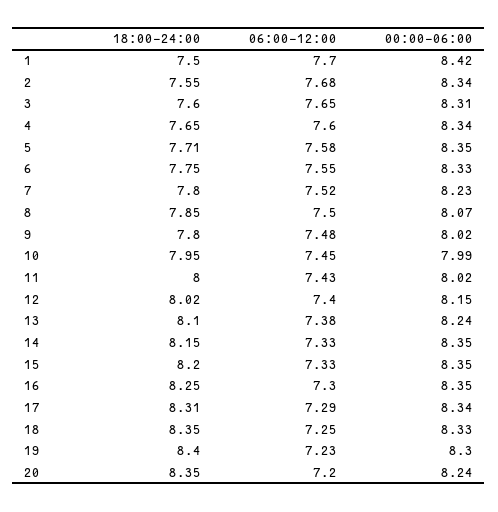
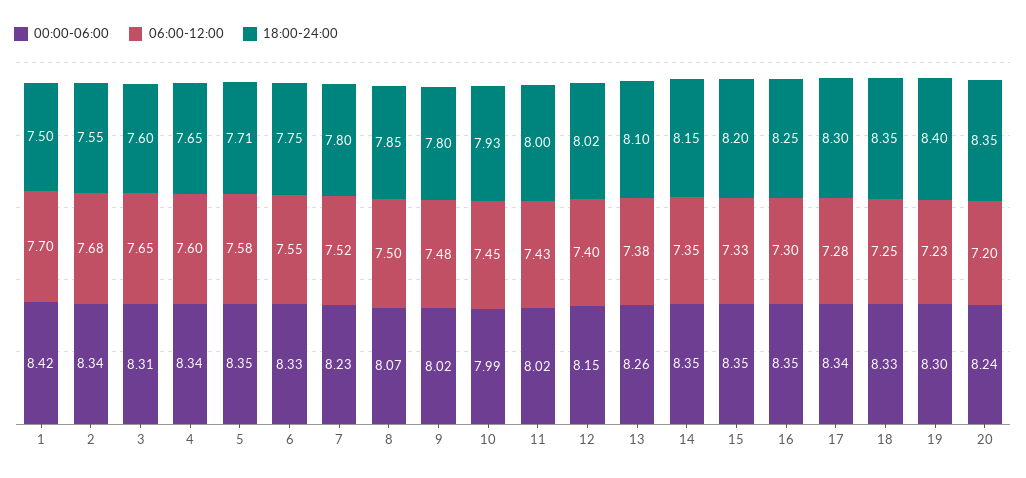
18:00-24:00, 10: 7.95 -> 7.93
00:00-06:00, 13: 8.24 -> 8.26
06:00-12:00, 14: 7.33 -> 7.35
18:00-24:00, 17: 8.31 -> 8.3
06:00-12:00, 17: 7.29 -> 7.28

